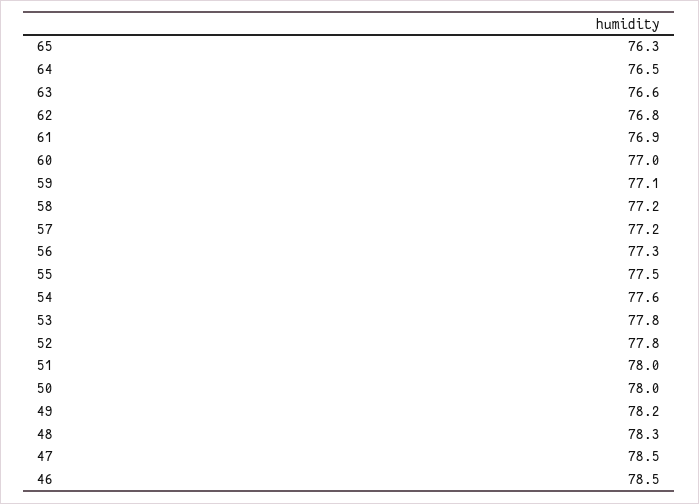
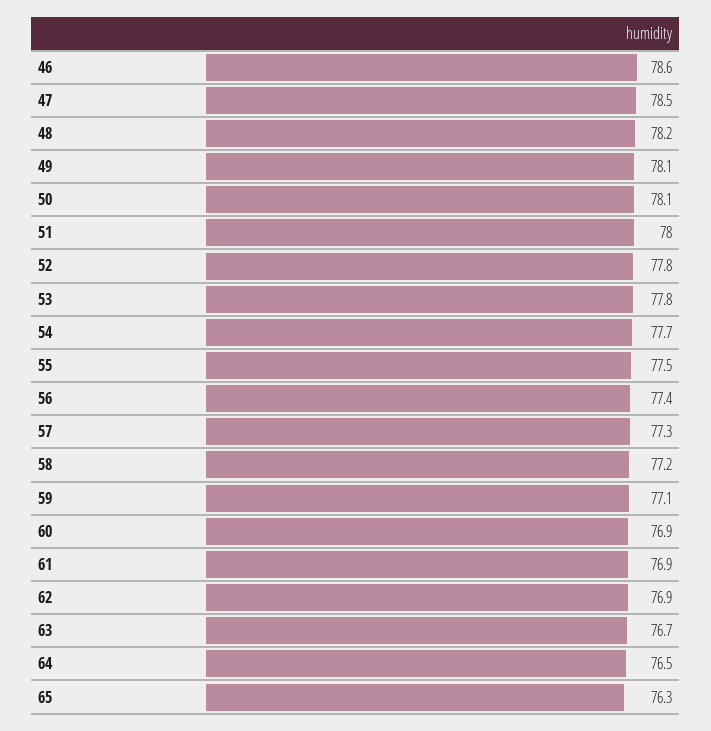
63: 76.6 -> 76.7
62: 76.8 -> 76.9
60: 77 -> 76.9
57: 77.2 -> 77.3
56: 77.3 -> 77.4
54: 77.6 -> 77.7
50: 78 -> 78.1
49: 78.2 -> 78.1
48: 78.3 -> 78.2
46: 78.5 -> 78.6

